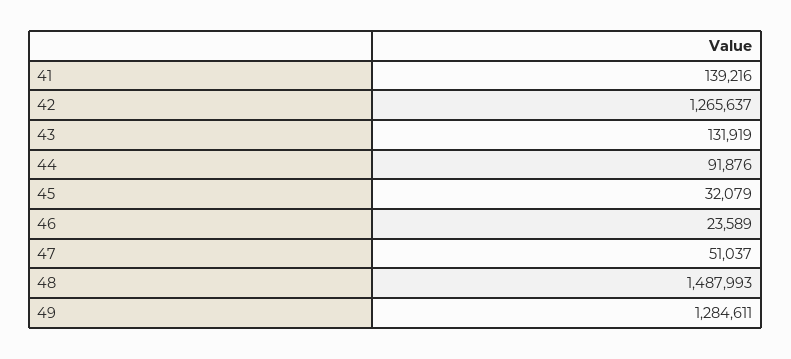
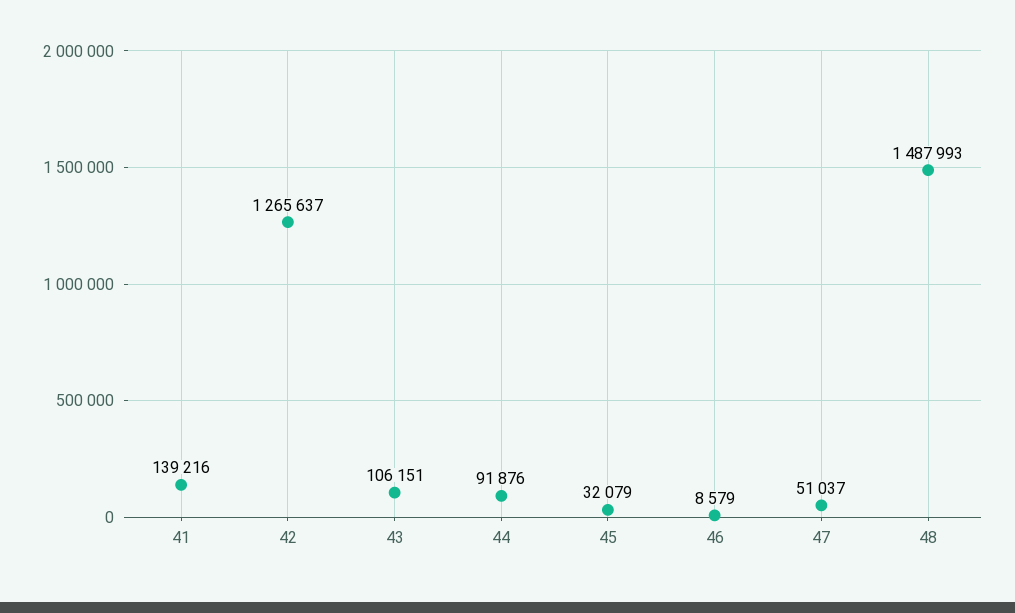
43: 131919 -> 106151
46: 23589 -> 8579
49: 1284611 -> none

